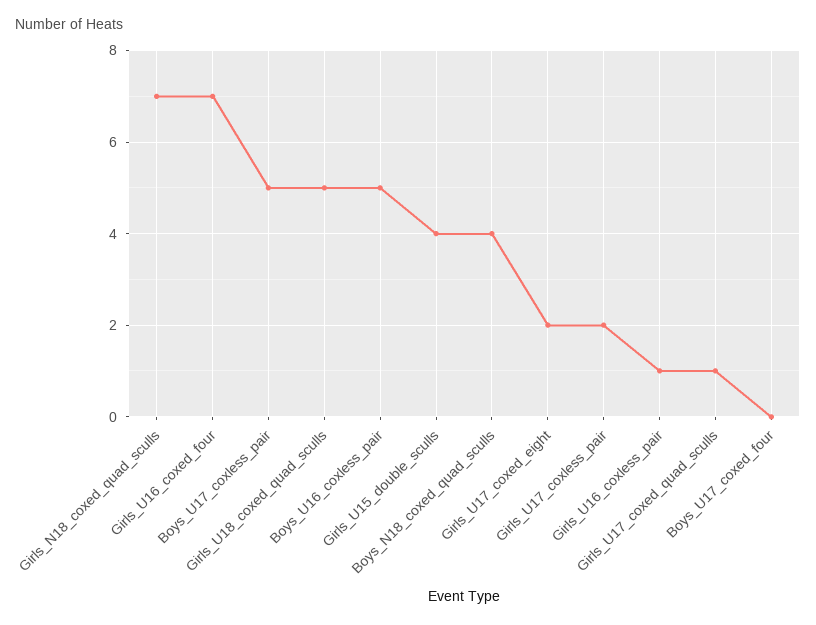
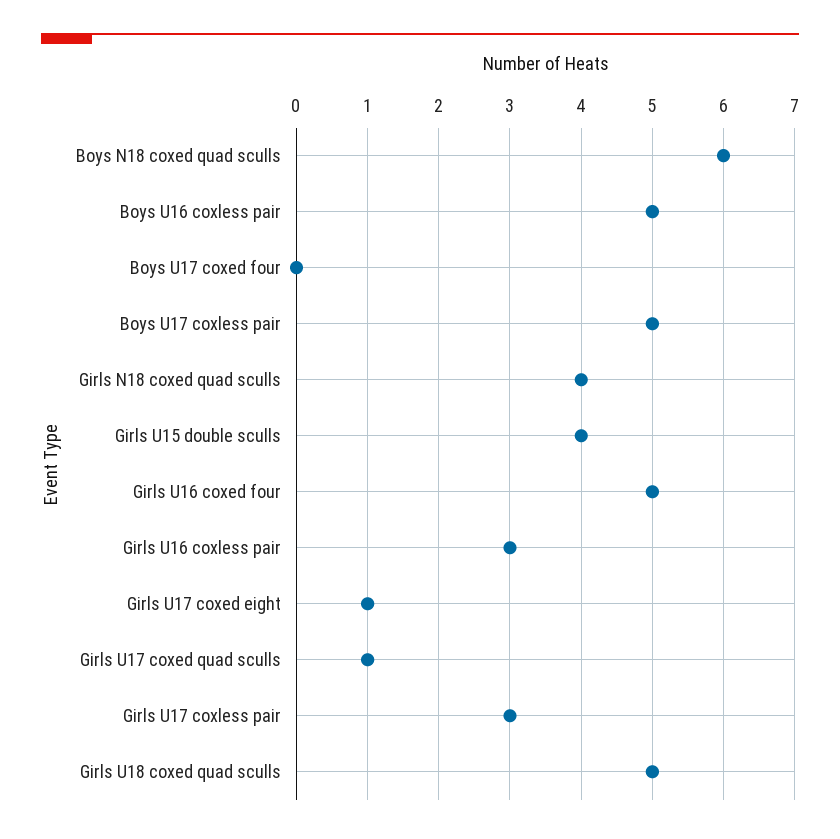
Girls_N18_coxed_quad_sculls: 7 -> 4
Girls_U16_coxed_four: 7 -> 5
Boys_N18_coxed_quad_sculls: 4 -> 6
Girls_U17_coxed_eight: 2 -> 1
Girls_U17_coxless_pair: 2 -> 3
Girls_U16_coxless_pair: 1 -> 3

